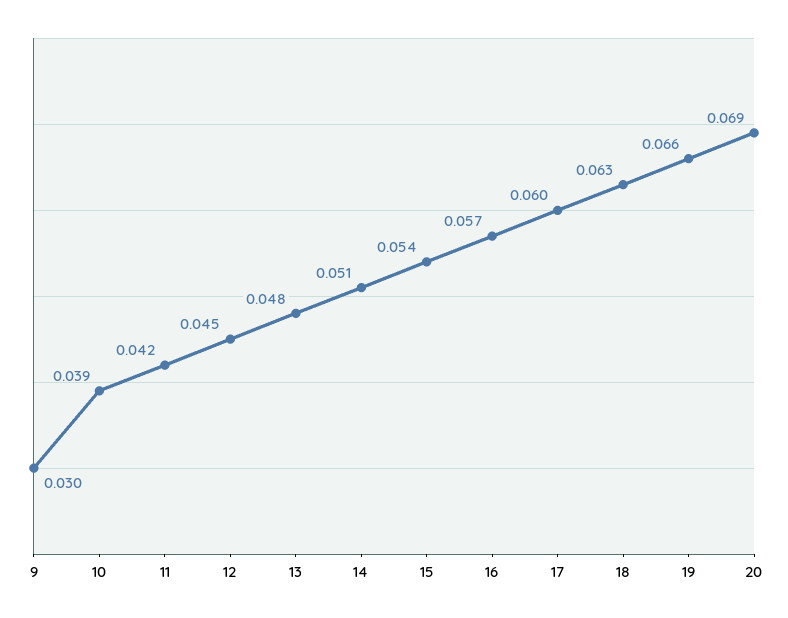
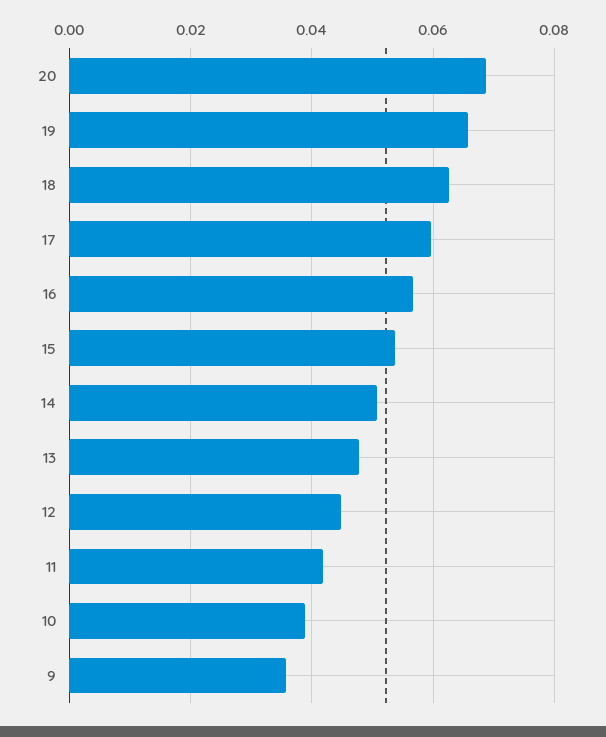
9: 0.03 -> 0.036

